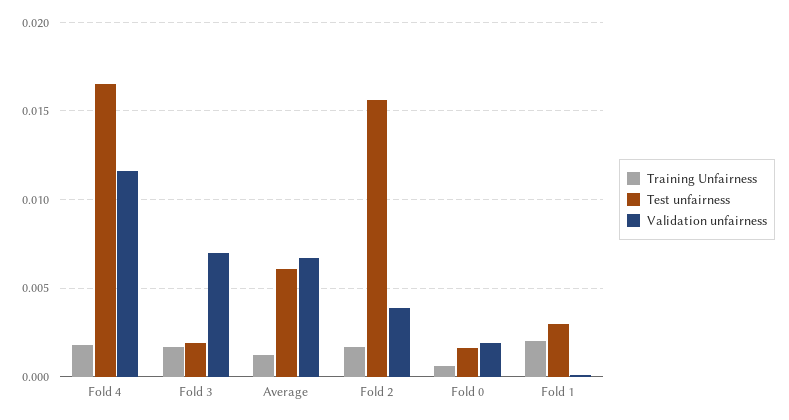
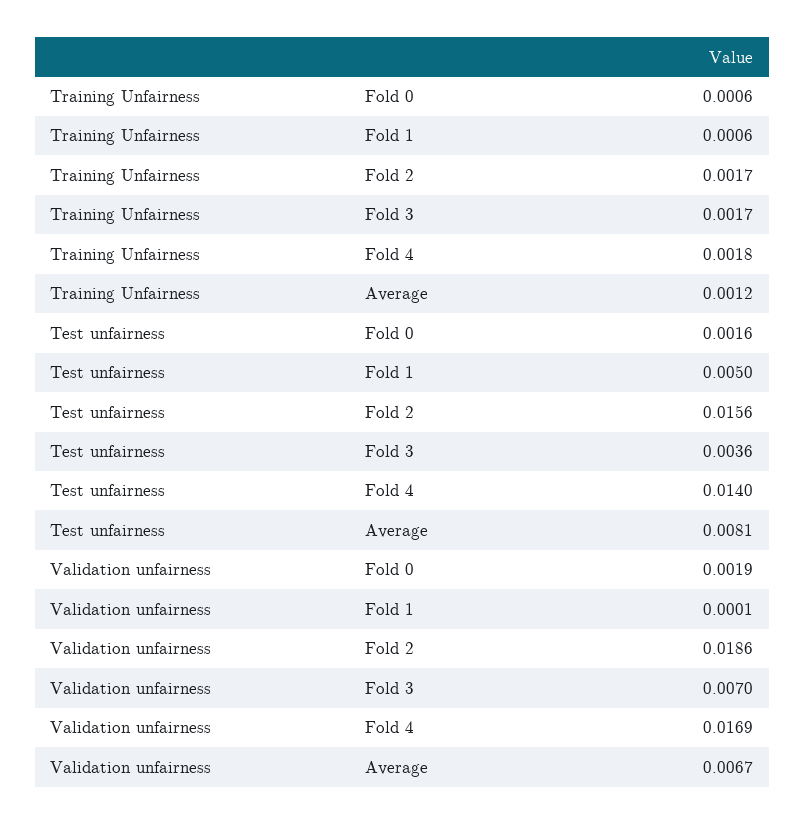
Test unfairness, Fold 4: 0.0165 -> 0.014
Validation unfairness, Fold 4: 0.0115 -> 0.0169
Test unfairness, Fold 3: 0.002 -> 0.0036
Test unfairness, Average: 0.006 -> 0.0081
Validation unfairness, Fold 2: 0.004 -> 0.0186
Training Unfairness, Fold 1: 0.002 -> 0.0006
Test unfairness, Fold 1: 0.003 -> 0.005

